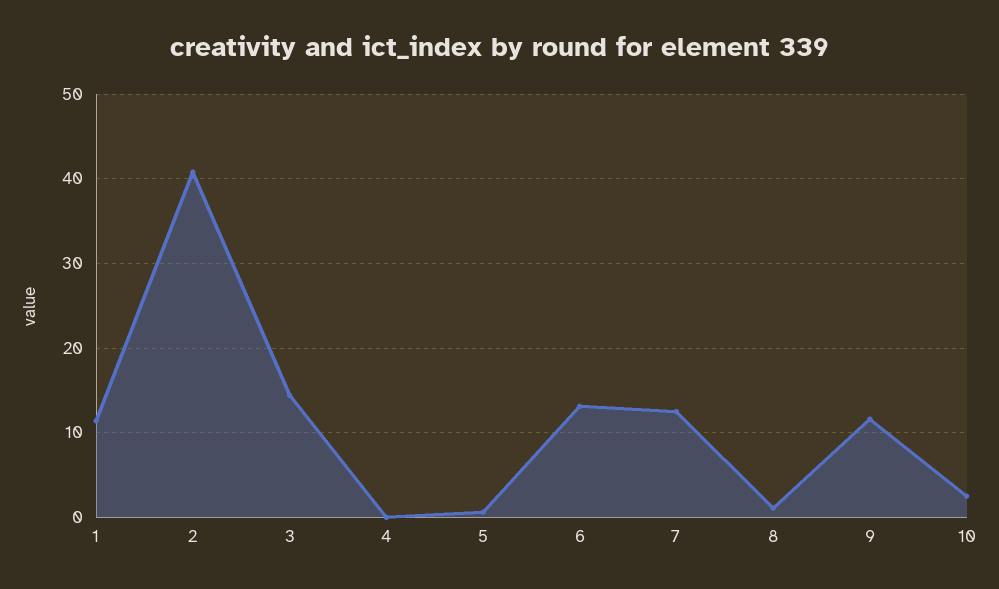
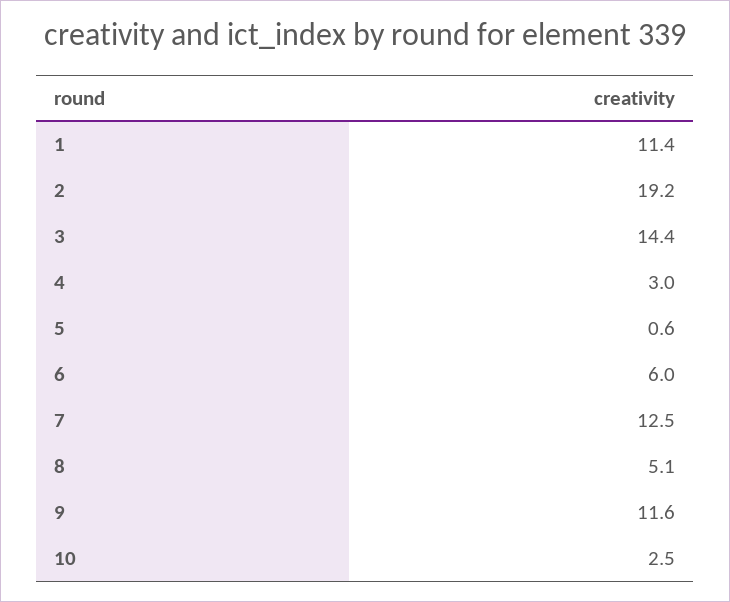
2: 41 -> 19.2
4: 0 -> 3
6: 13 -> 6
8: 1 -> 5.1

